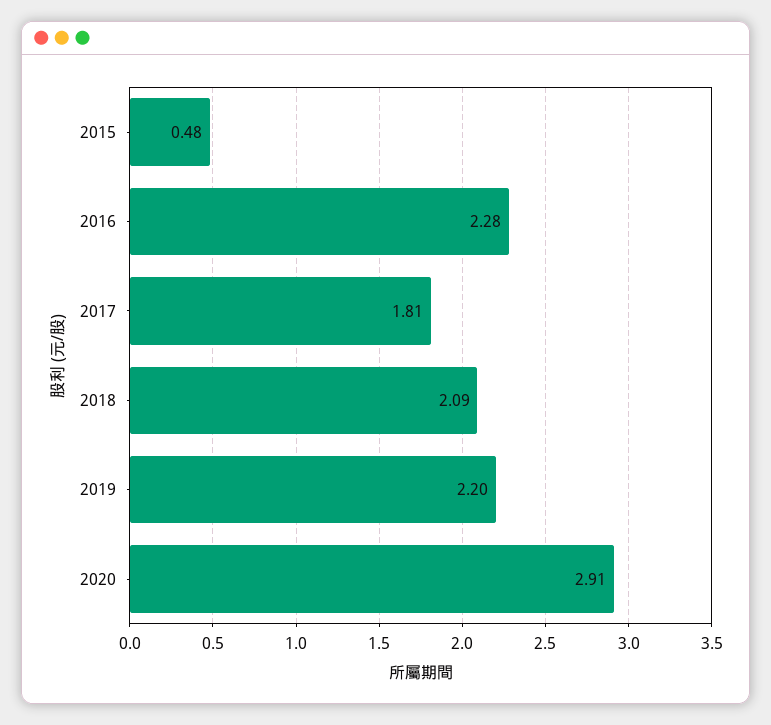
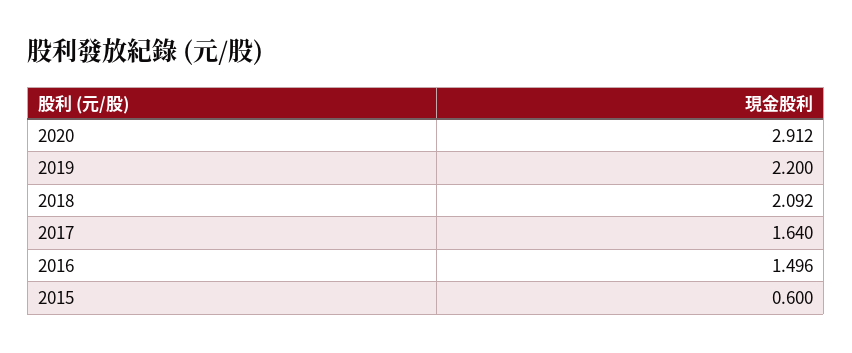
2015: 0.48 -> 0.6
2016: 2.28 -> 1.496
2017: 1.81 -> 1.64

